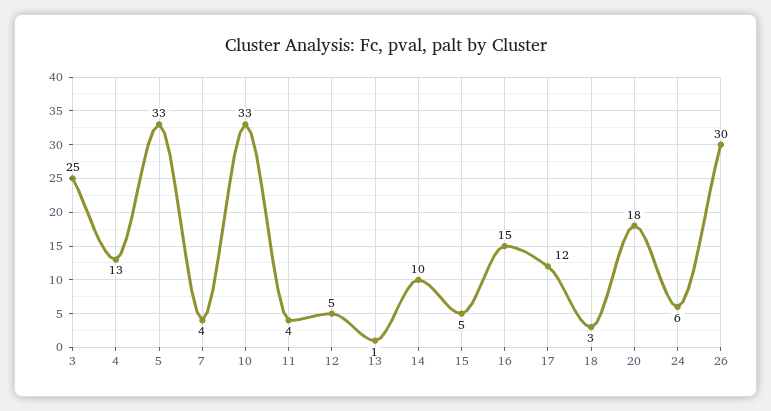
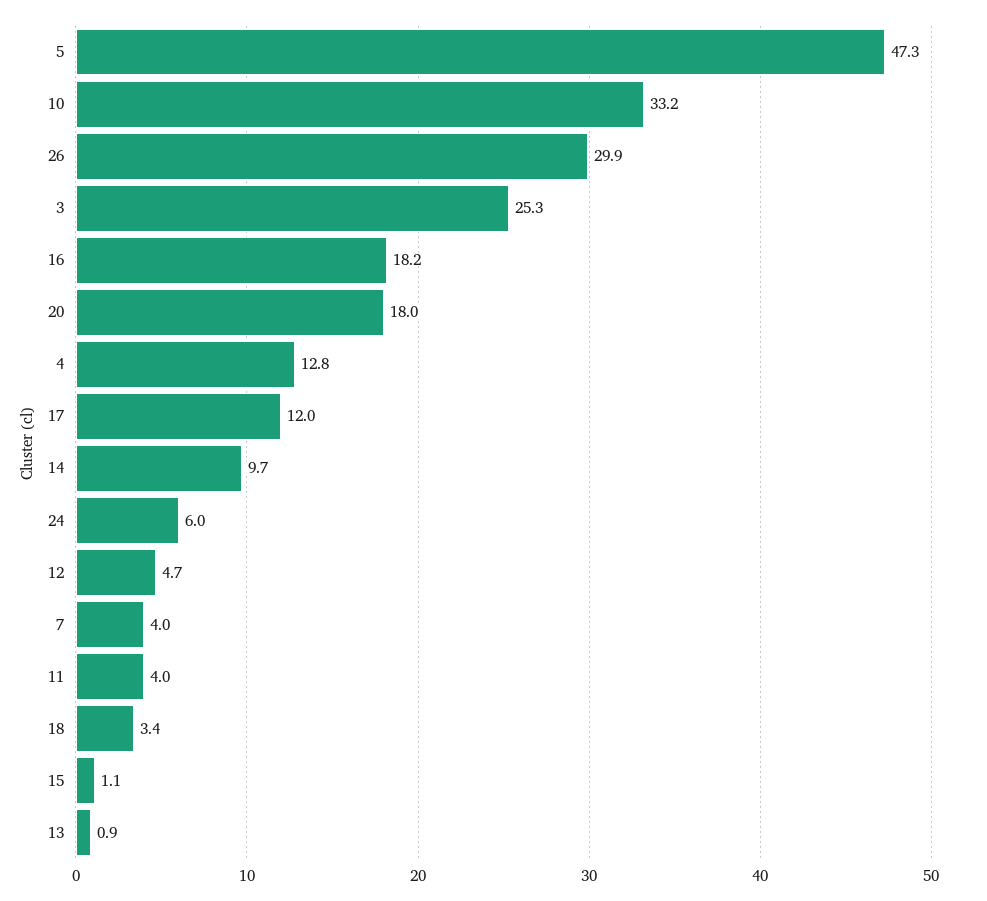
5: 33 -> 47.3
15: 5 -> 1.1
16: 15 -> 18.2

